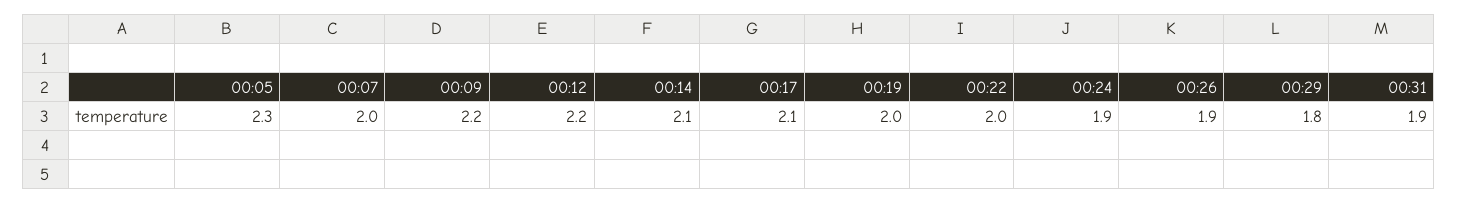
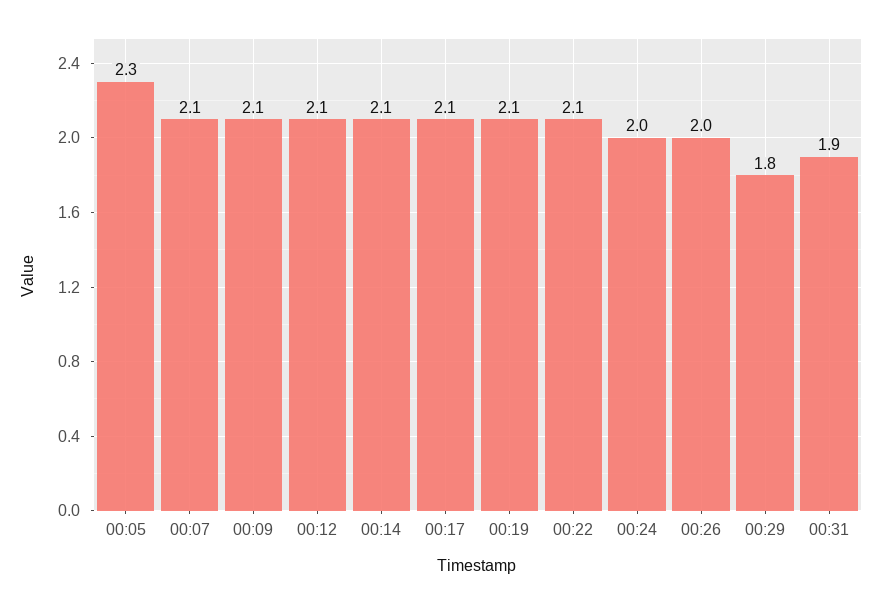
00:07: 2 -> 2.1
00:09: 2.2 -> 2.1
00:12: 2.2 -> 2.1
00:19: 2 -> 2.1
00:22: 2 -> 2.1
00:24: 1.9 -> 2
00:26: 1.9 -> 2

